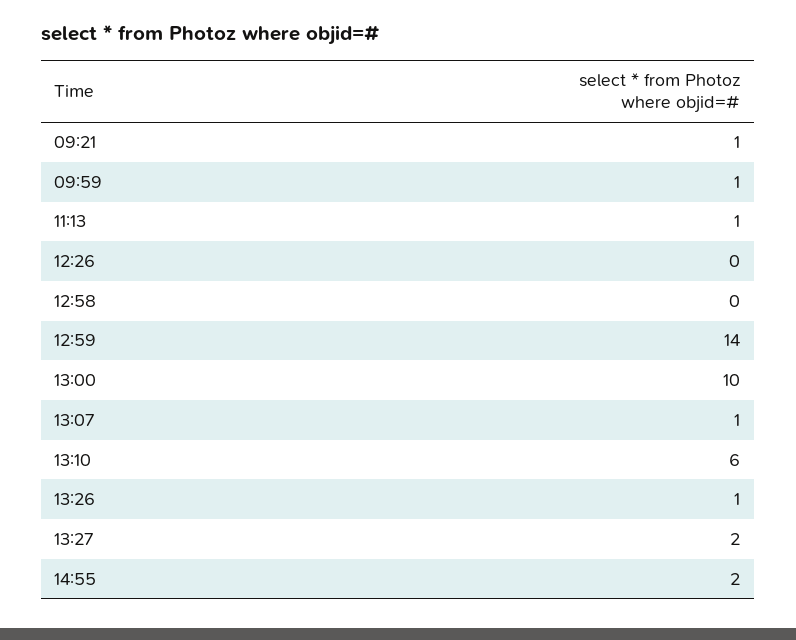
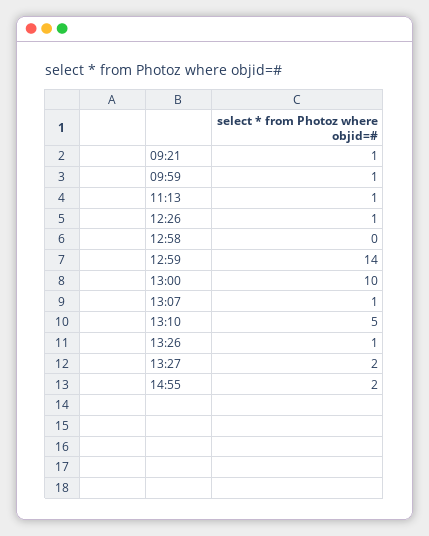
12:26: 0 -> 1
13:10: 6 -> 5

